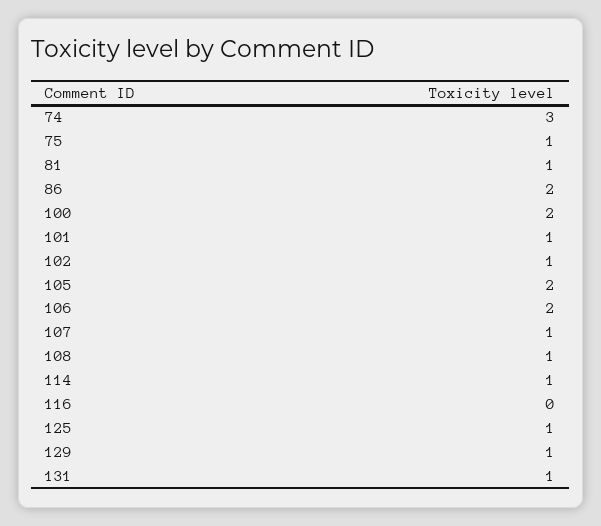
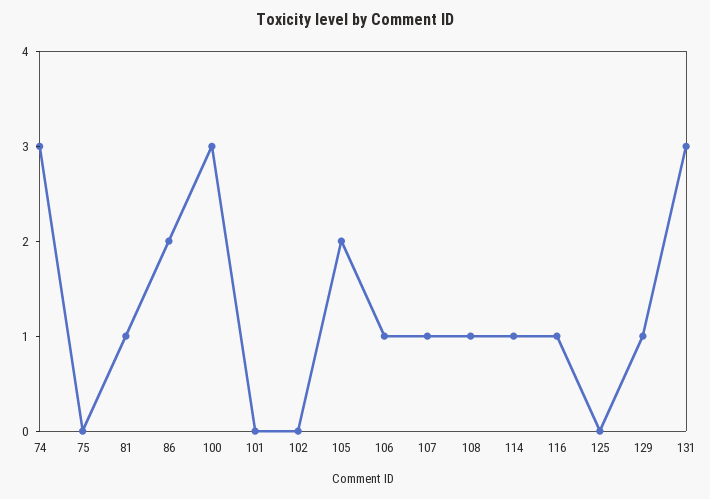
75: 1 -> 0
100: 2 -> 3
101: 1 -> 0
102: 1 -> 0
106: 2 -> 1
116: 0 -> 1
125: 1 -> 0
131: 1 -> 3

